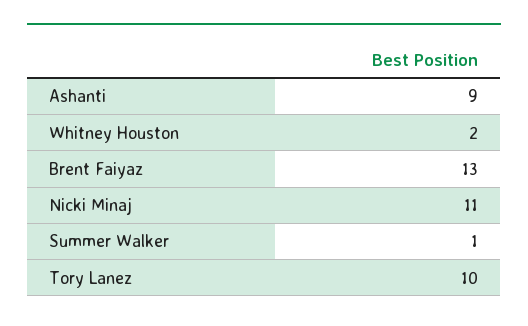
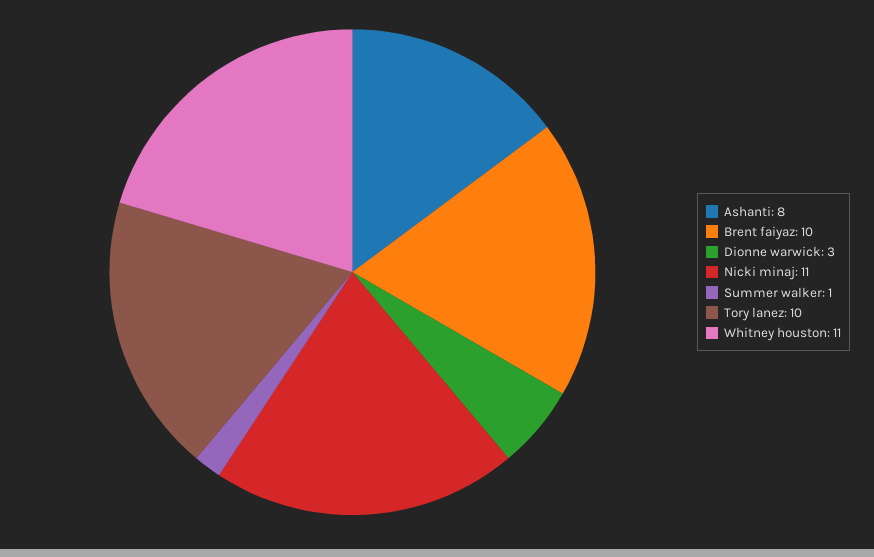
Ashanti: 9 -> 8
Whitney Houston: 2 -> 11
Brent Faiyaz: 13 -> 10
Dionne warwick: none -> 3

